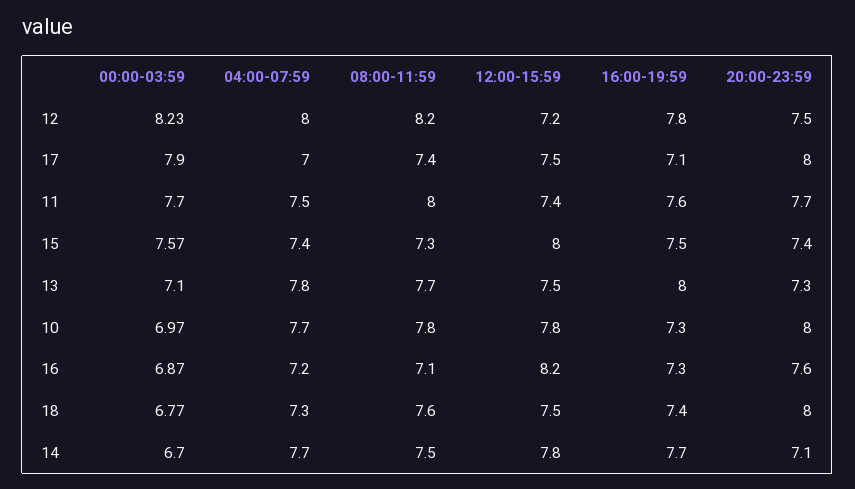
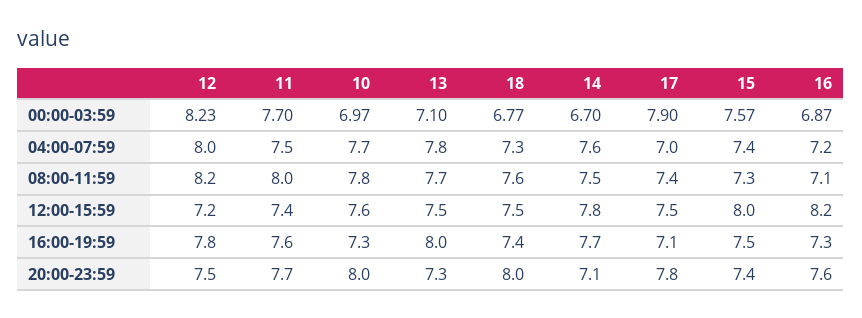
20:00-23:59, 17: 8 -> 7.8
12:00-15:59, 10: 7.8 -> 7.6
04:00-07:59, 14: 7.7 -> 7.6

